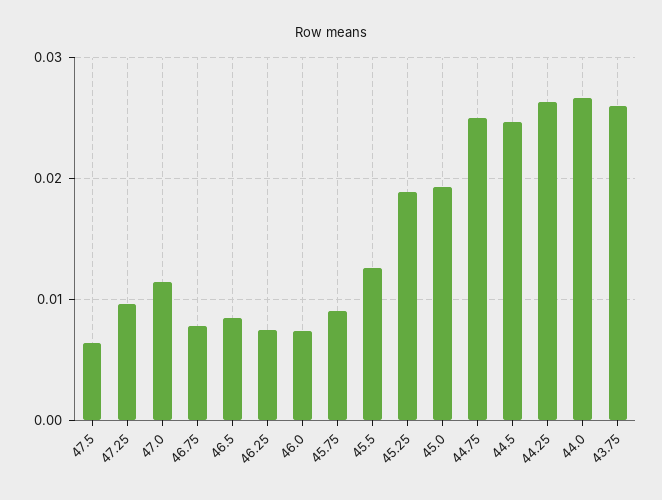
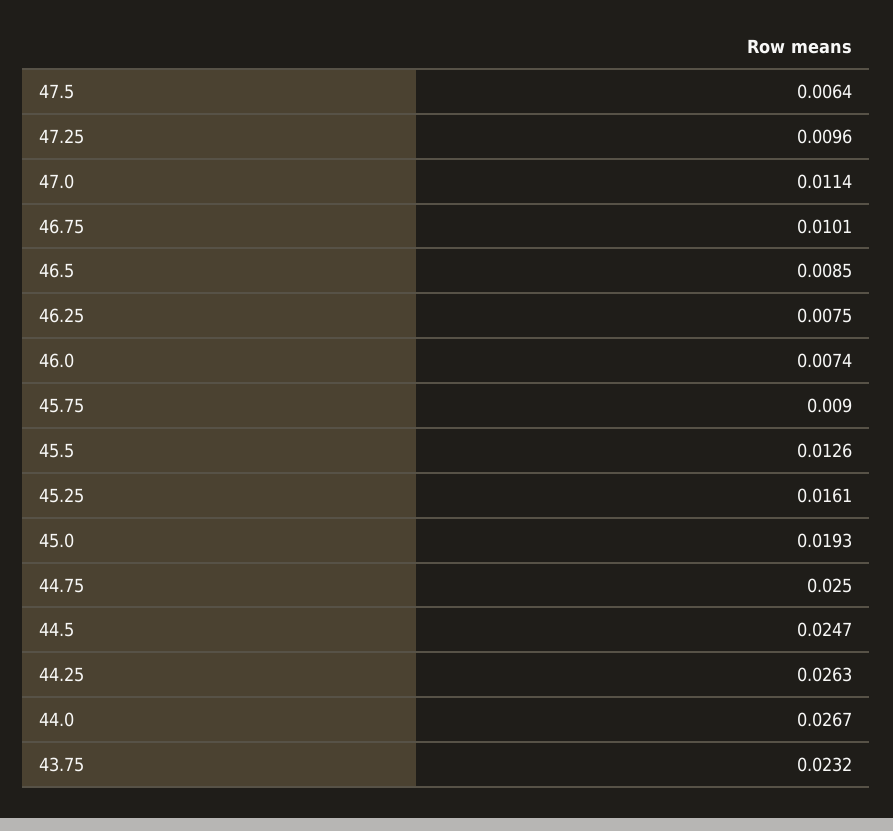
46.75: 0.008 -> 0.0101
45.25: 0.019 -> 0.0161
43.75: 0.026 -> 0.0232

